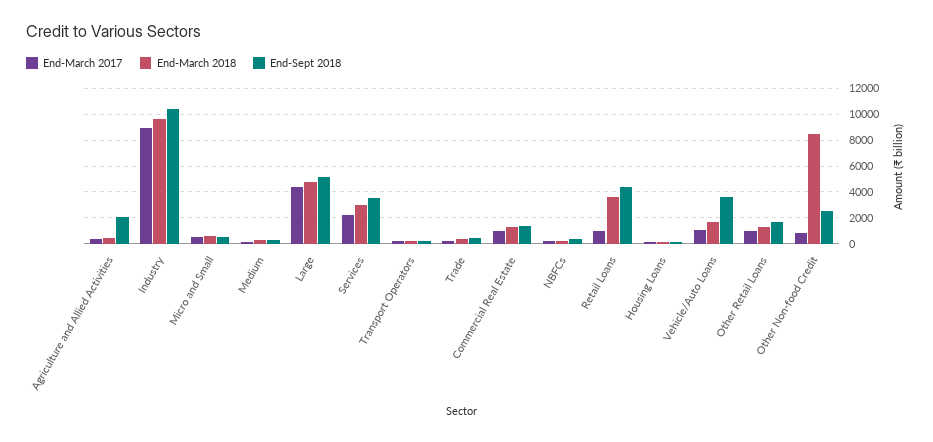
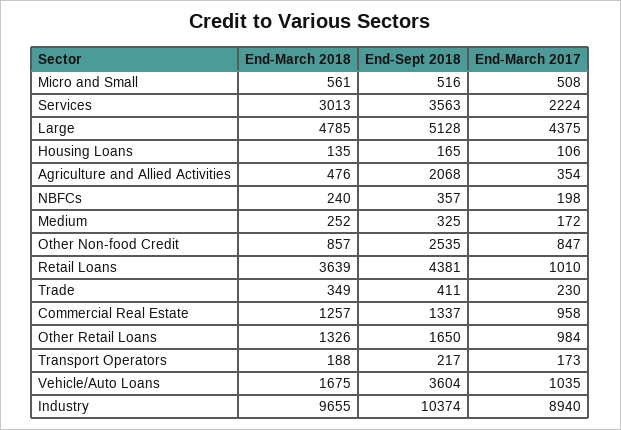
End-March 2018, Other Non-food Credit: 8500 -> 857

